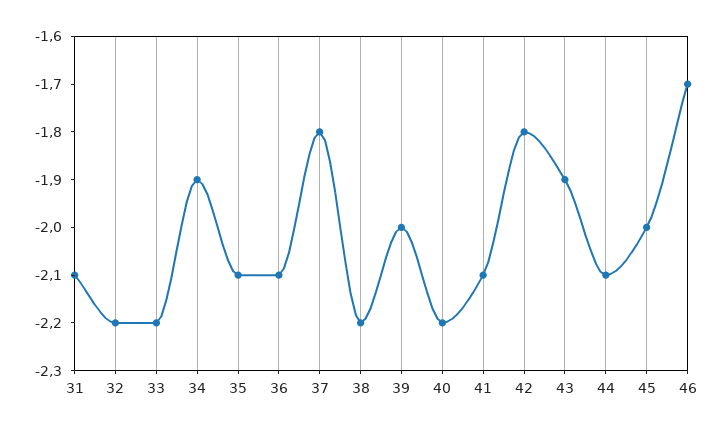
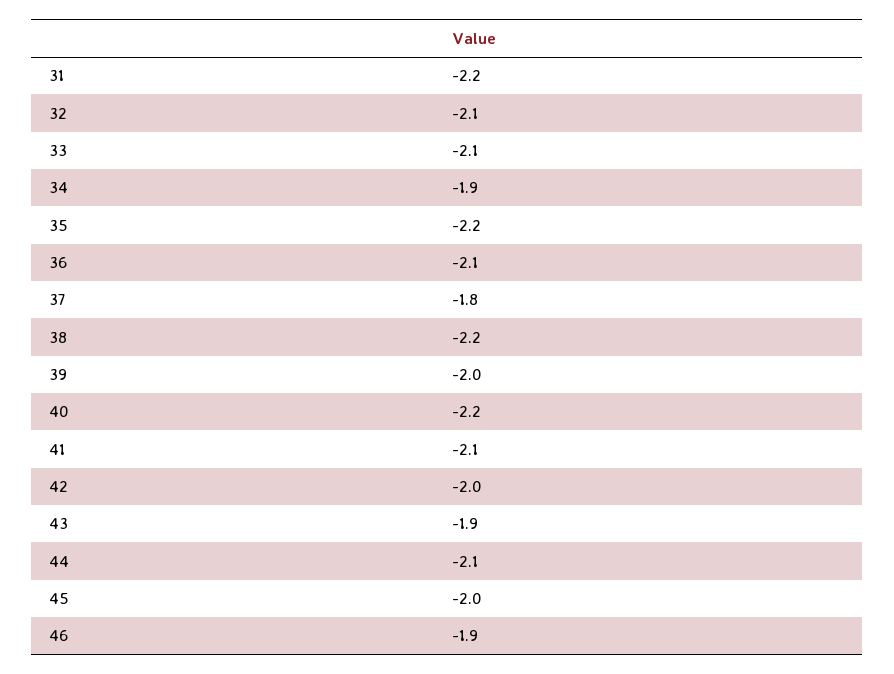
31: -2.1 -> -2.2
32: -2.2 -> -2.1
33: -2.2 -> -2.1
35: -2.1 -> -2.2
42: -1.8 -> -2
46: -1.7 -> -1.9

